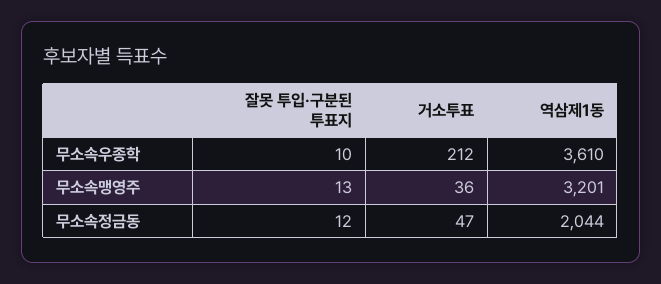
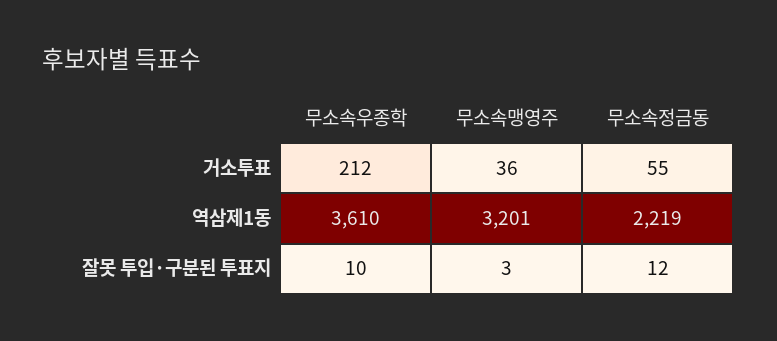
잘못 투입·구분된 투표지, 무소속맹영주: 13 -> 3
거소투표, 무소속정금동: 47 -> 55
역삼제1동, 무소속정금동: 2044 -> 2219

